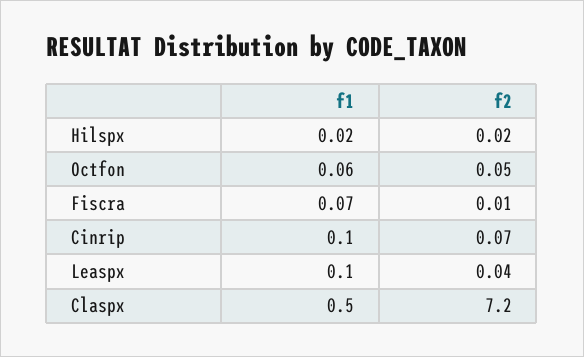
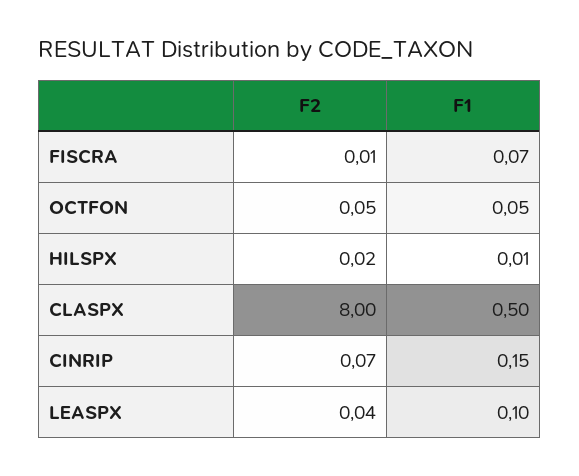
f1, Hilspx: 0.02 -> 0.01
f1, Octfon: 0.06 -> 0.05
f1, Cinrip: 0.1 -> 0.15
f2, Claspx: 7.2 -> 8

